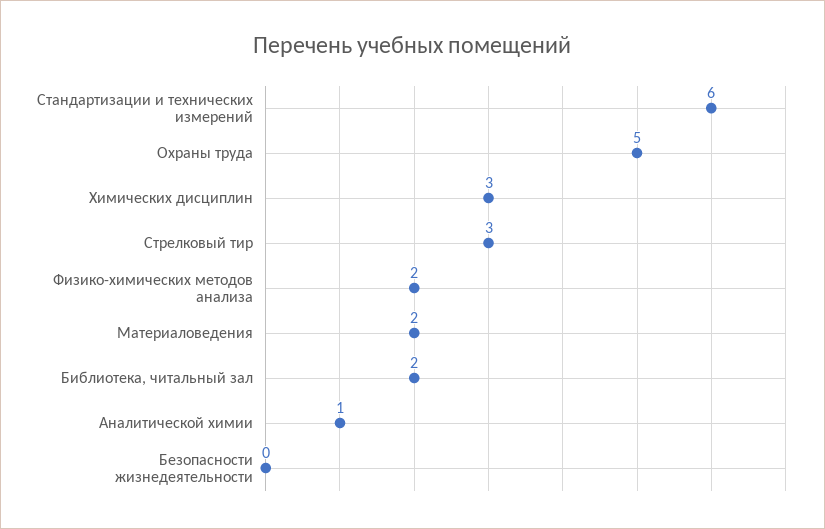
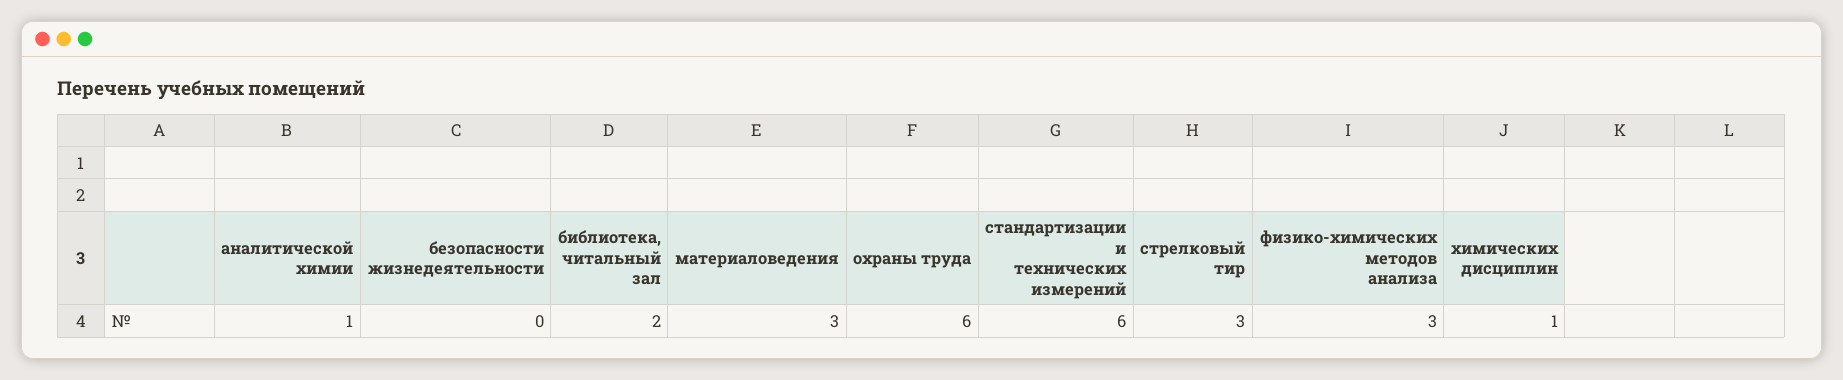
Охраны труда: 5 -> 6
Химических дисциплин: 3 -> 1
Физико-химических методов анализа: 2 -> 3
Материаловедения: 2 -> 3

